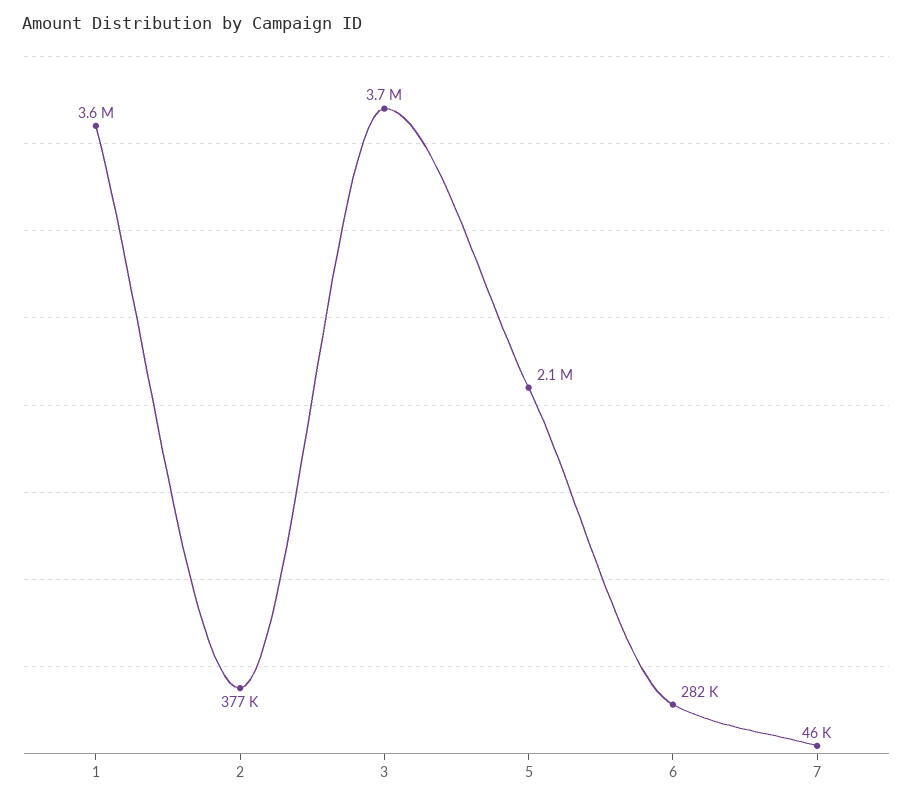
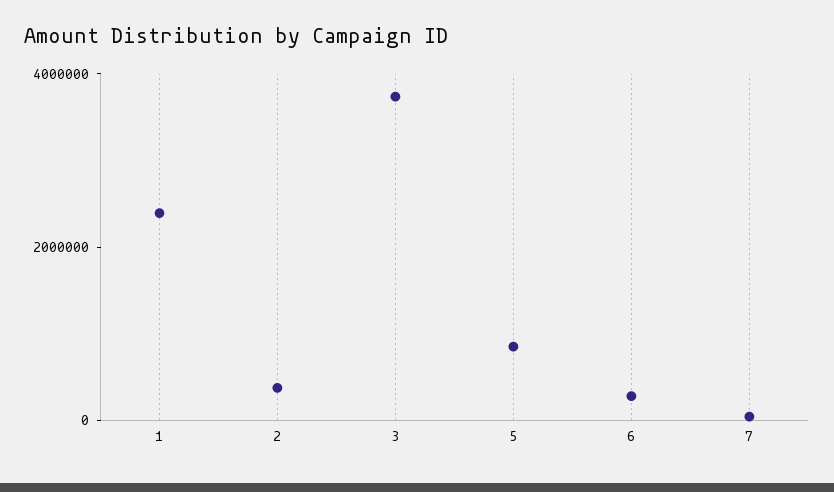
1: 3600000 -> 2500000
5: 2100000 -> 1000000

